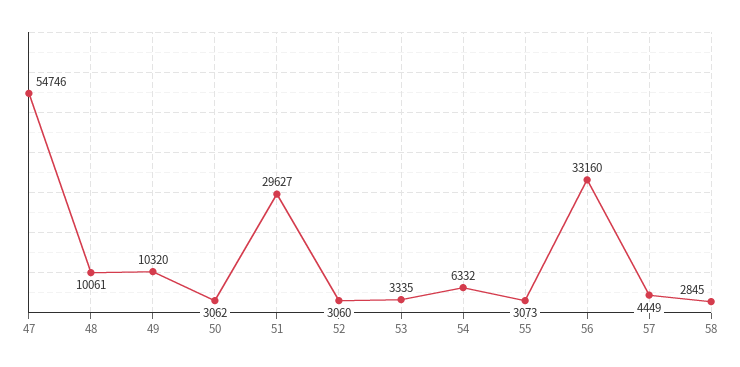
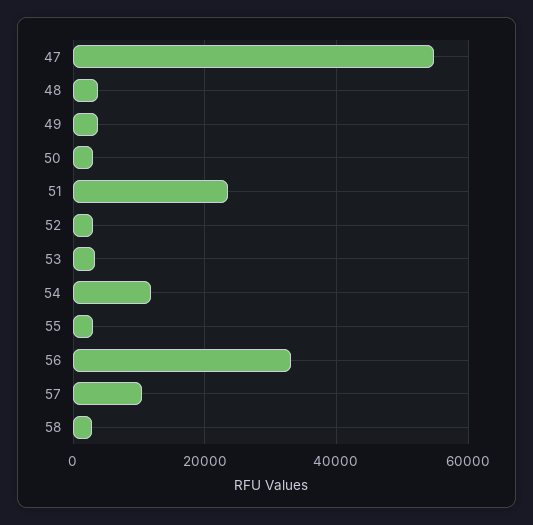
48: 10061 -> 4000
49: 10320 -> 4000
51: 29627 -> 24000
54: 6332 -> 12000
57: 4449 -> 10000

